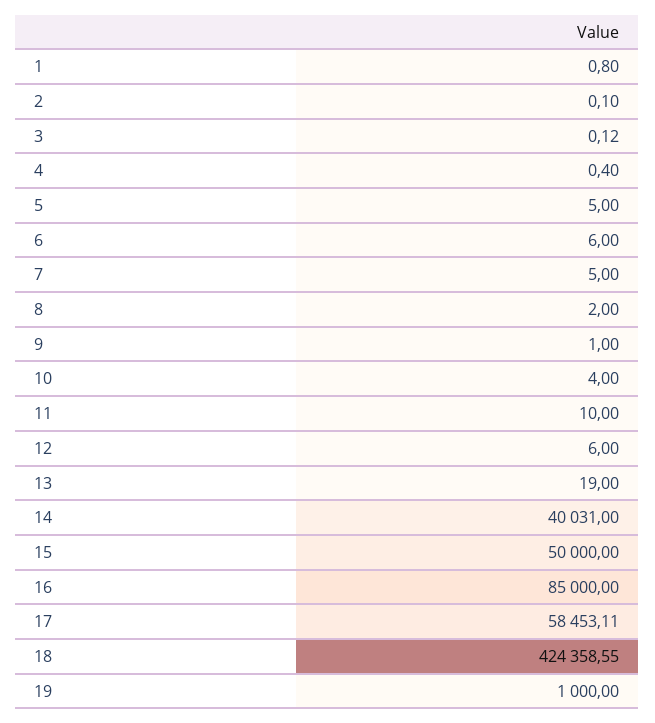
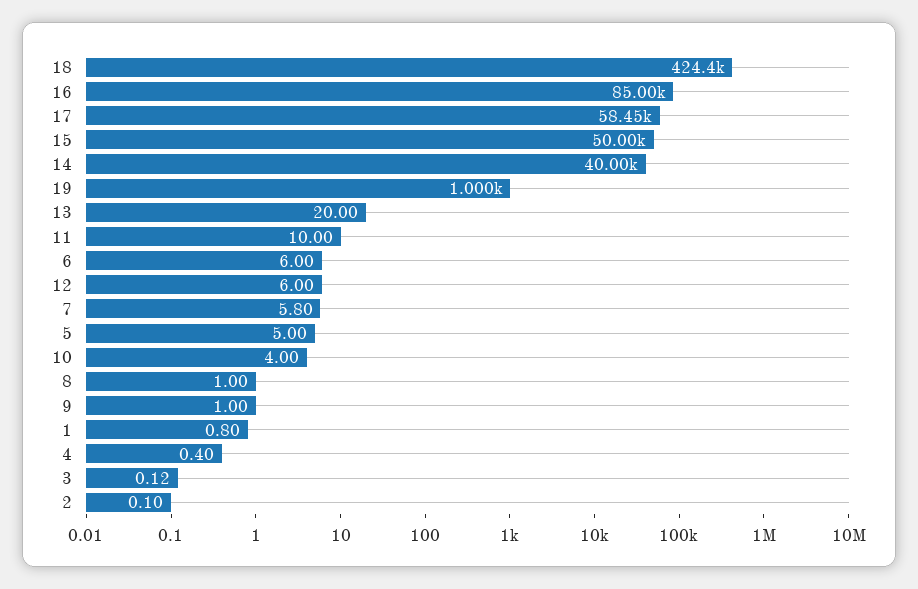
7: 5 -> 5.8
8: 2 -> 1
13: 19 -> 20
14: 40031 -> 40000

